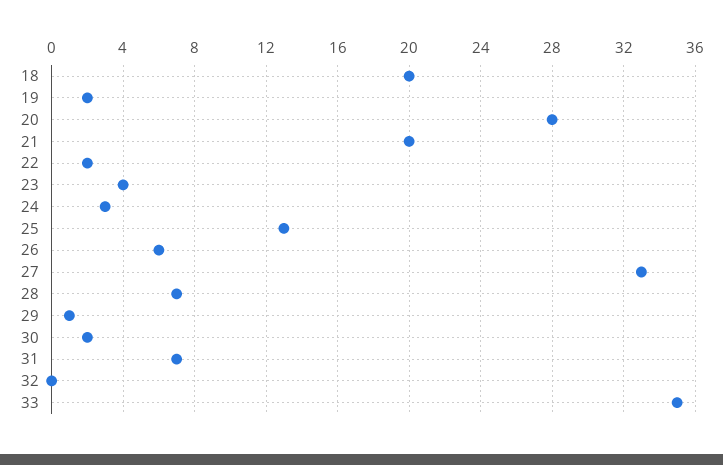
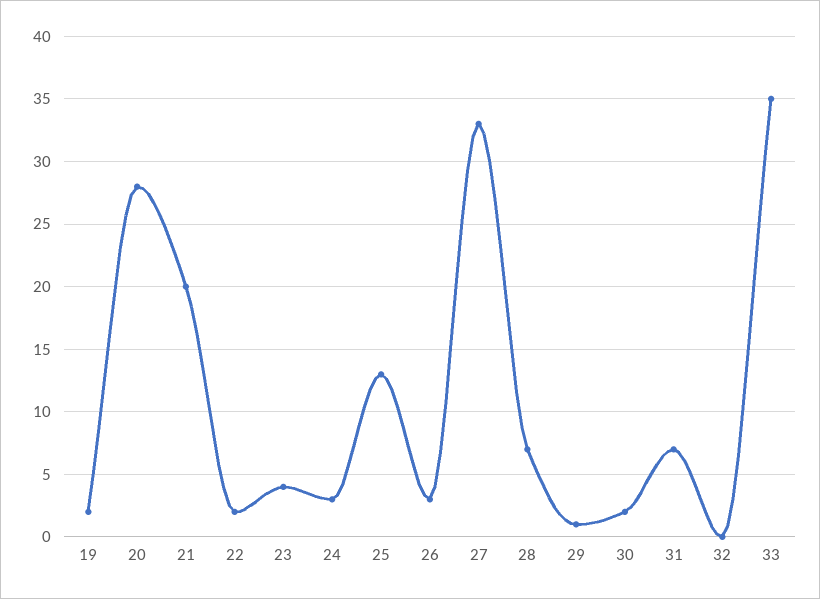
18: 20 -> none
26: 6 -> 3

